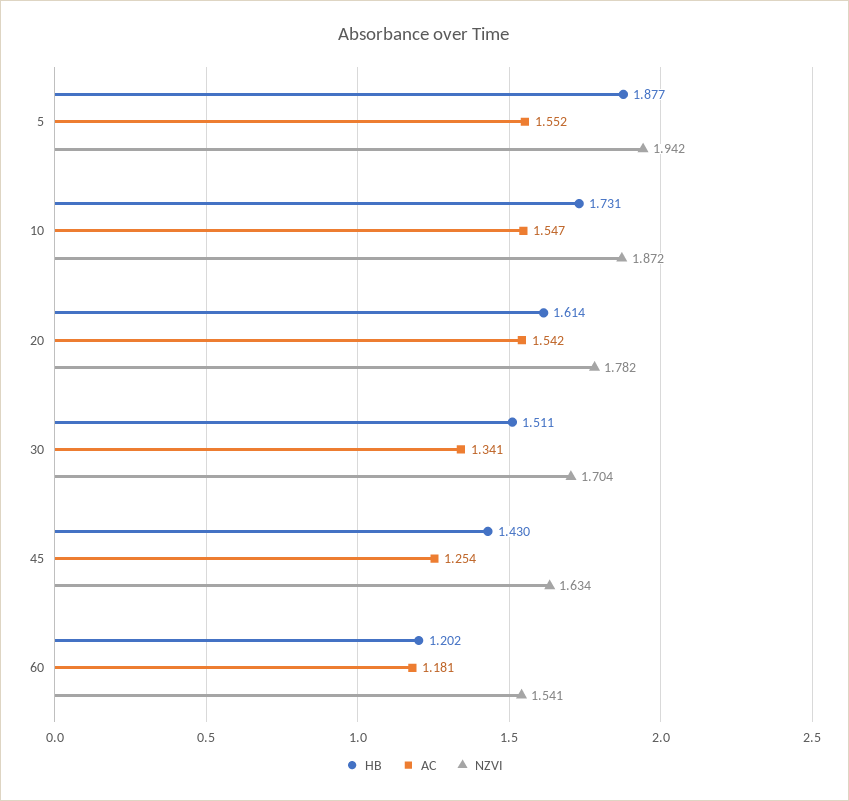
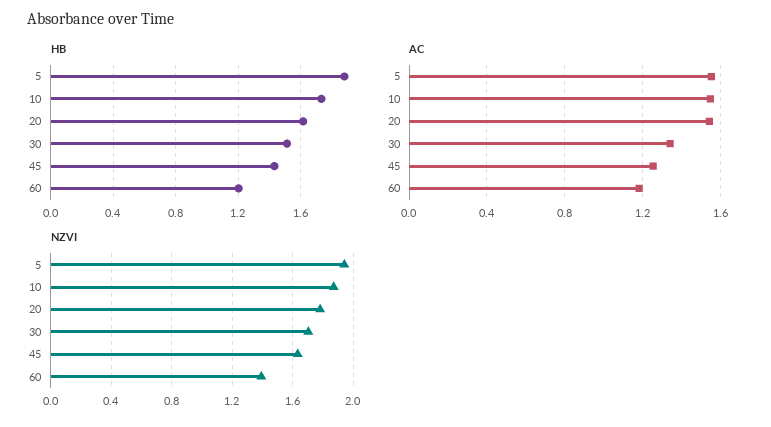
NZVI, 60: 1.541 -> 1.4

